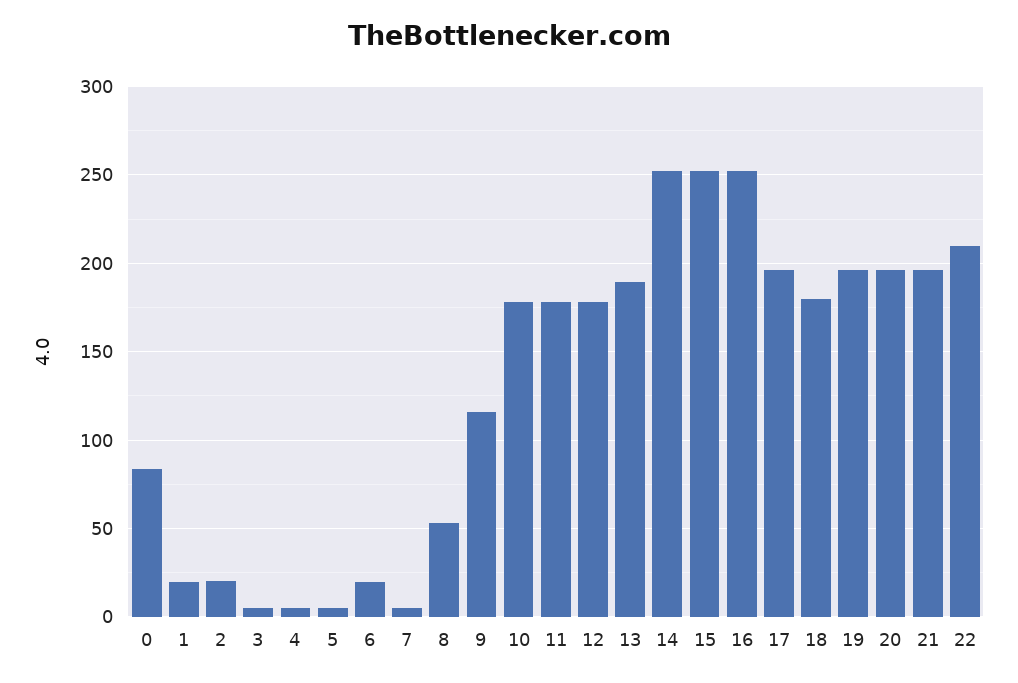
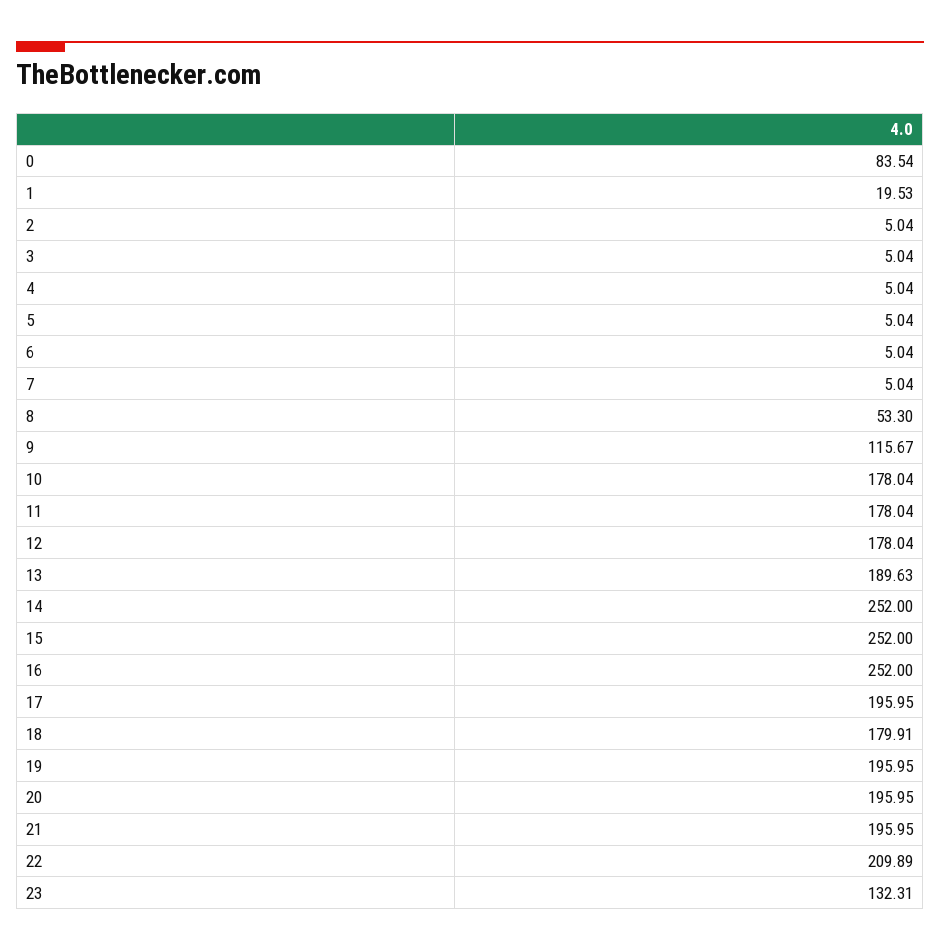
2: 20 -> 5.04
6: 20 -> 5.04
23: none -> 132.31

